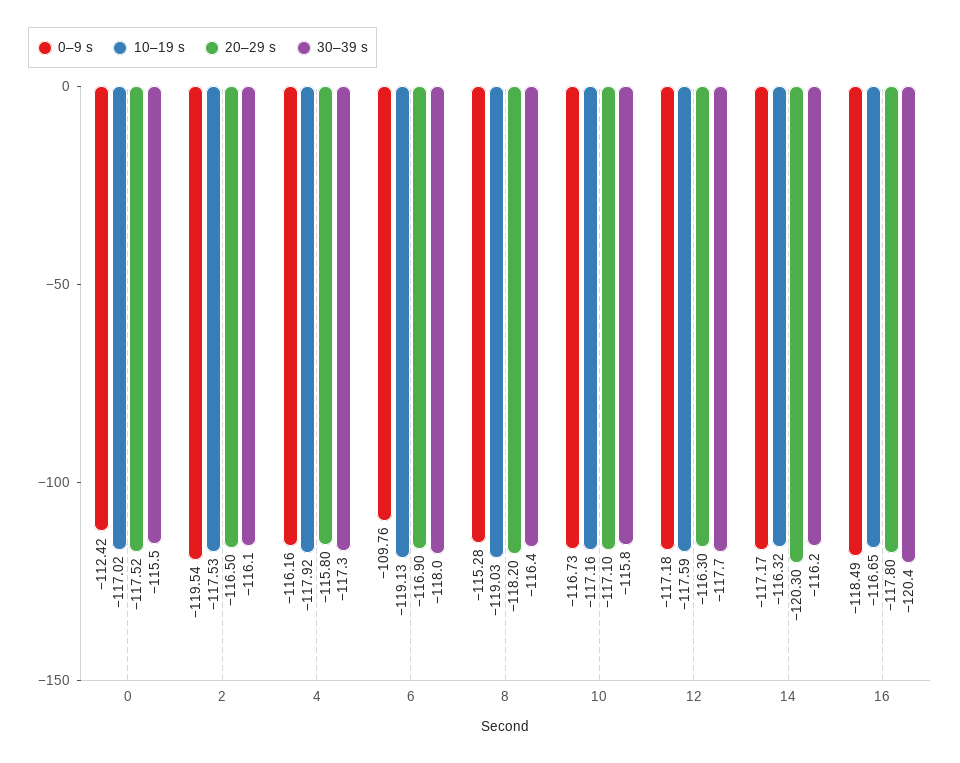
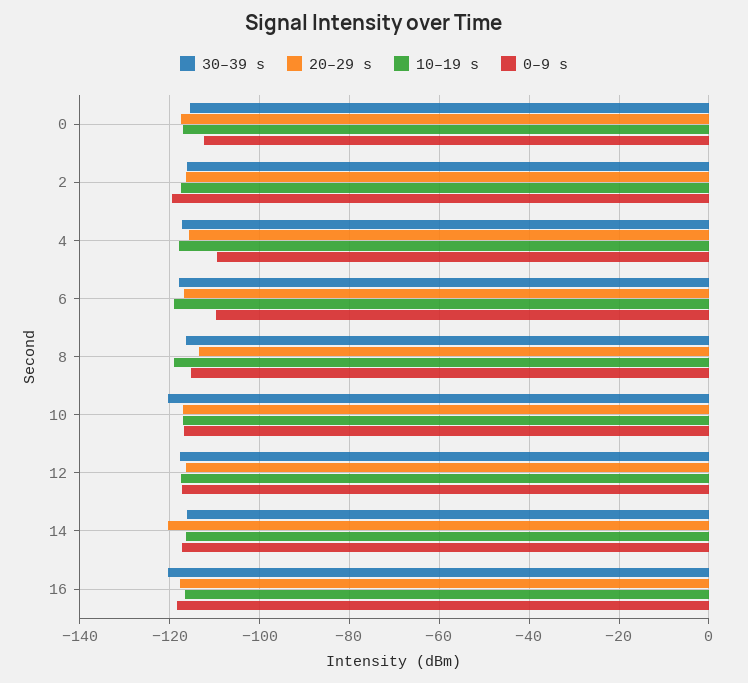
0–9 s, 4: -116.16 -> -110
20–29 s, 8: -118.2 -> -114
30–39 s, 10: -115.8 -> -120

